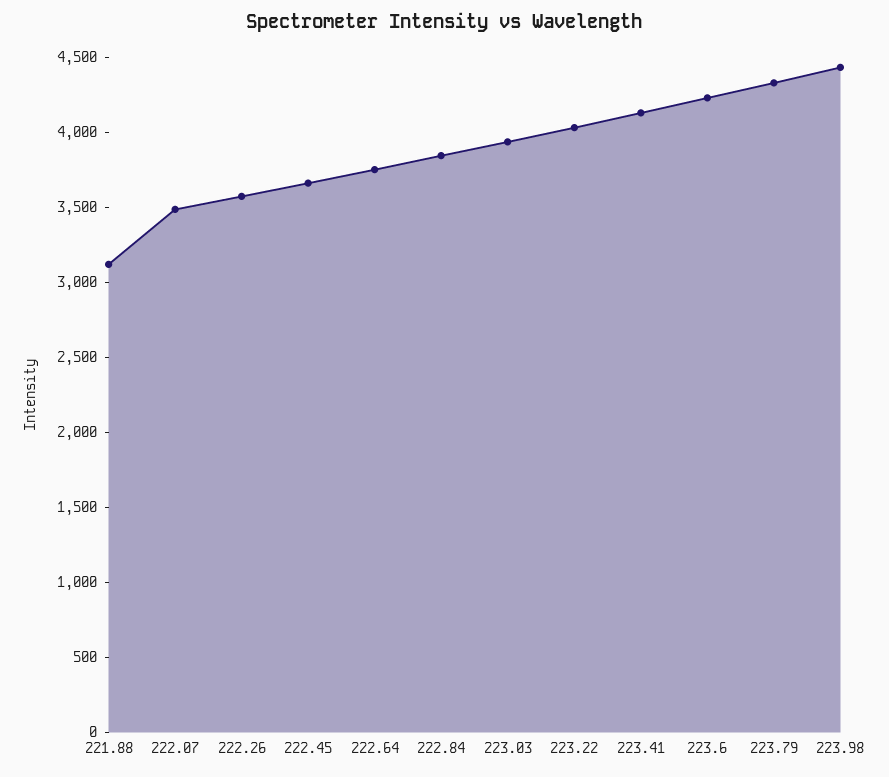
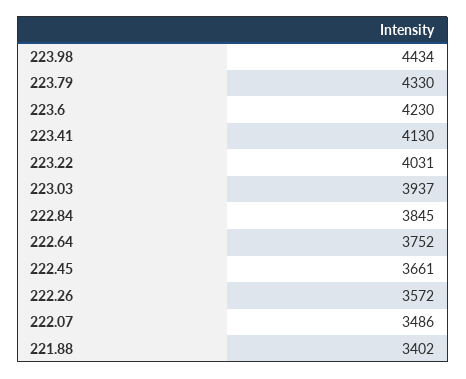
221.88: 3100 -> 3402

